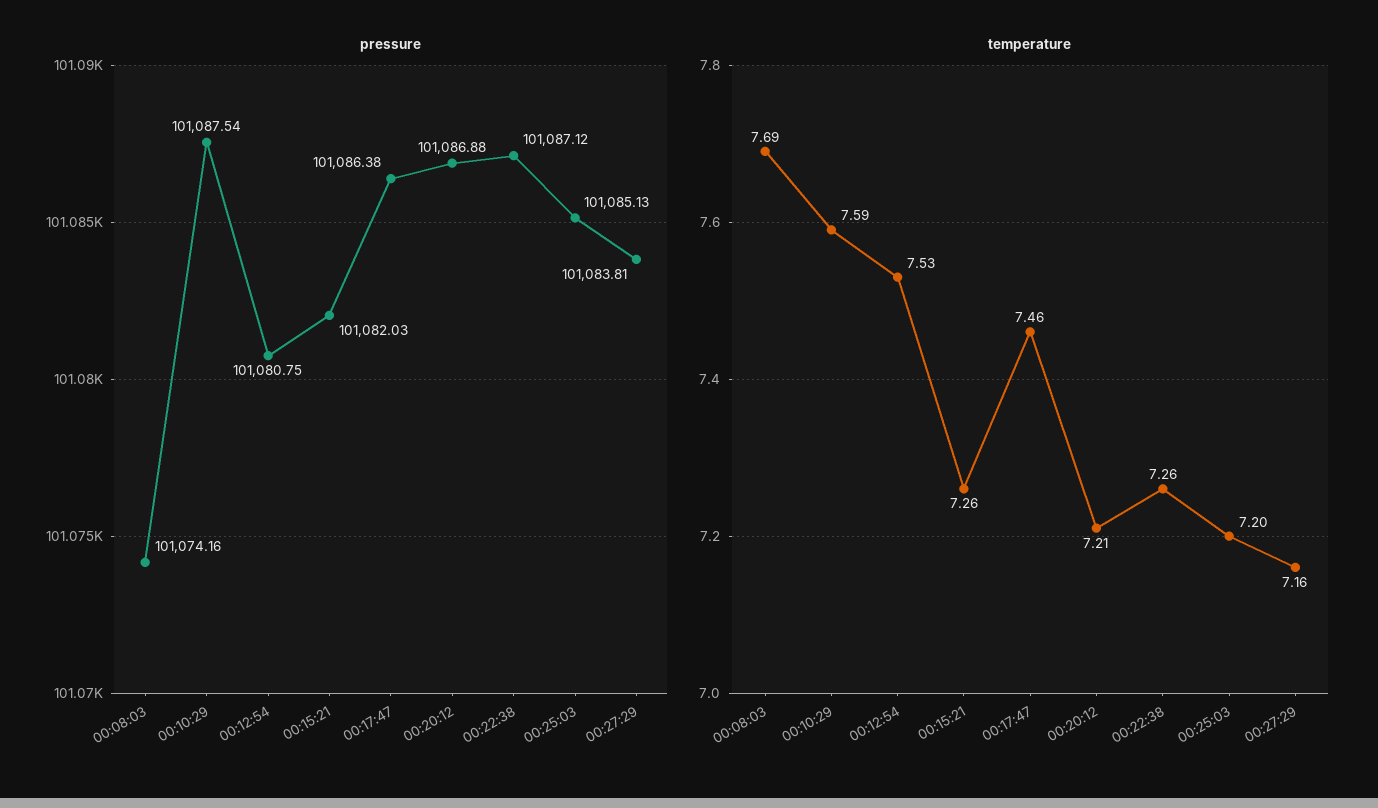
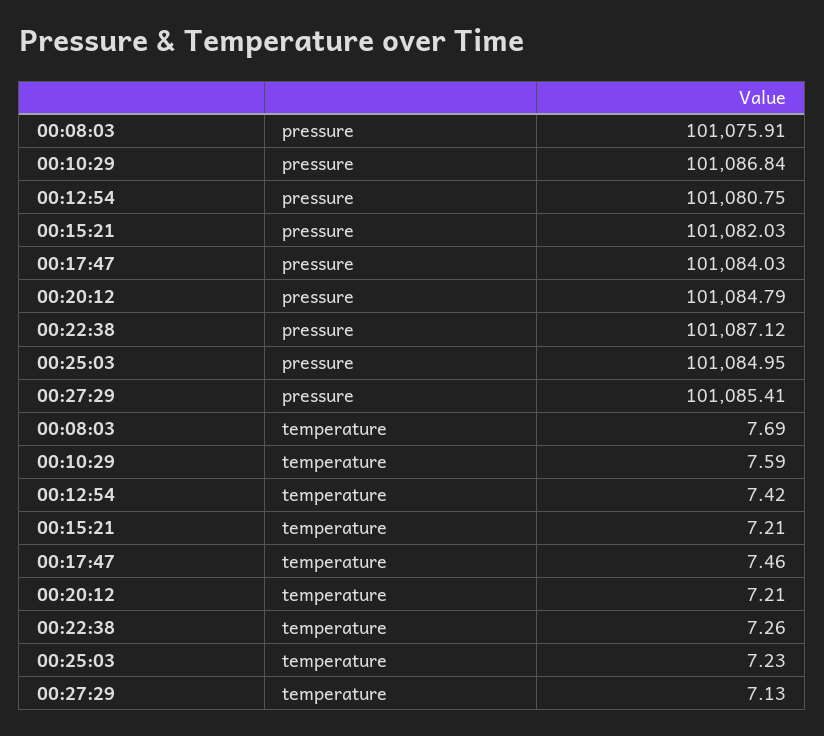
pressure, 00:08:03: 101074.16 -> 101075.91
pressure, 00:10:29: 101087.54 -> 101086.84
pressure, 00:17:47: 101086.38 -> 101084.03
pressure, 00:20:12: 101086.88 -> 101084.79
pressure, 00:25:03: 101085.13 -> 101084.95
pressure, 00:27:29: 101083.81 -> 101085.41
temperature, 00:12:54: 7.53 -> 7.42
temperature, 00:15:21: 7.26 -> 7.21
temperature, 00:25:03: 7.2 -> 7.23
temperature, 00:27:29: 7.16 -> 7.13

